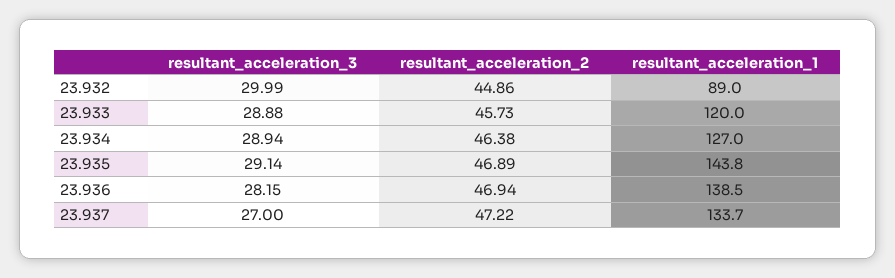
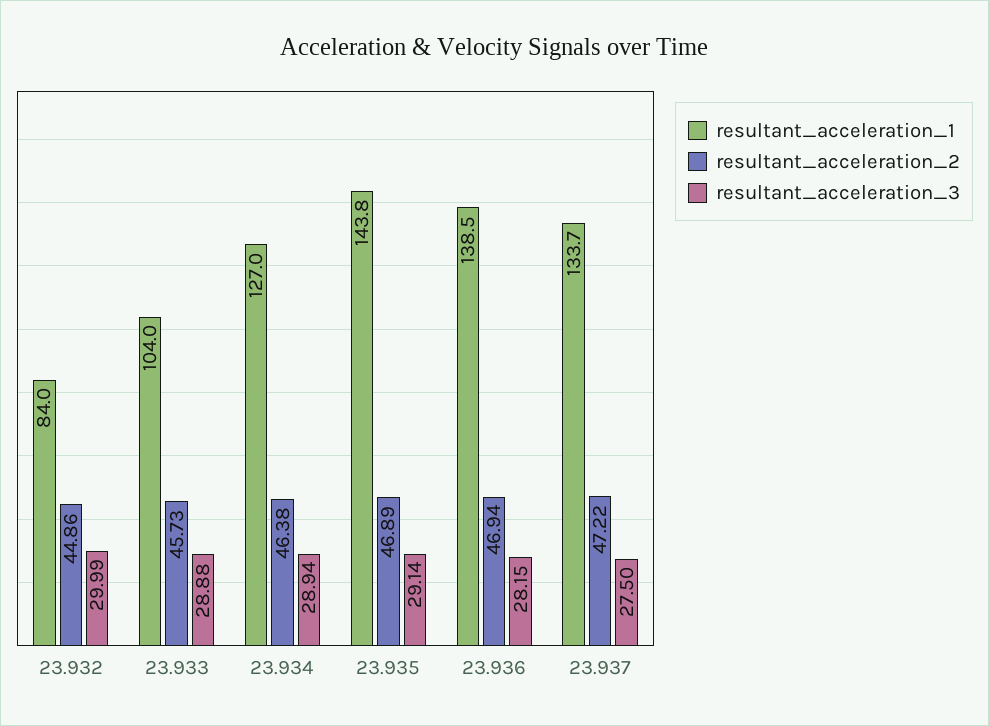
resultant_acceleration_1, 23.932: 89 -> 84
resultant_acceleration_1, 23.933: 120 -> 104
resultant_acceleration_3, 23.937: 27 -> 27.5

